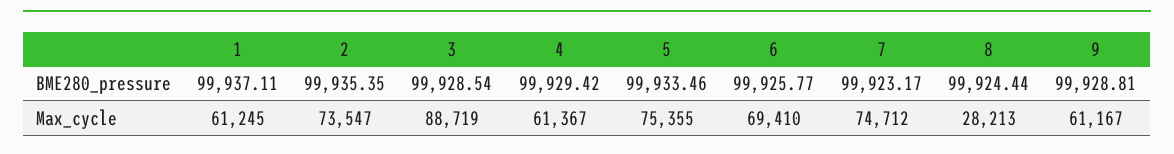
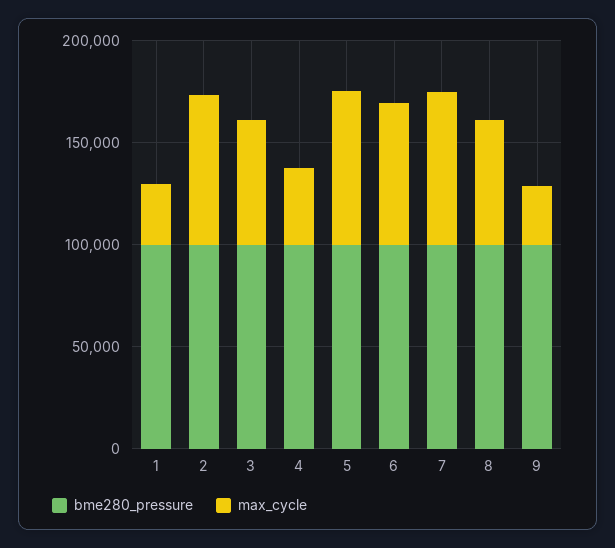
Max_cycle, 1: 61245 -> 30000
Max_cycle, 3: 88719 -> 60000
Max_cycle, 4: 61367 -> 40000
Max_cycle, 8: 28213 -> 60000
Max_cycle, 9: 61167 -> 30000

